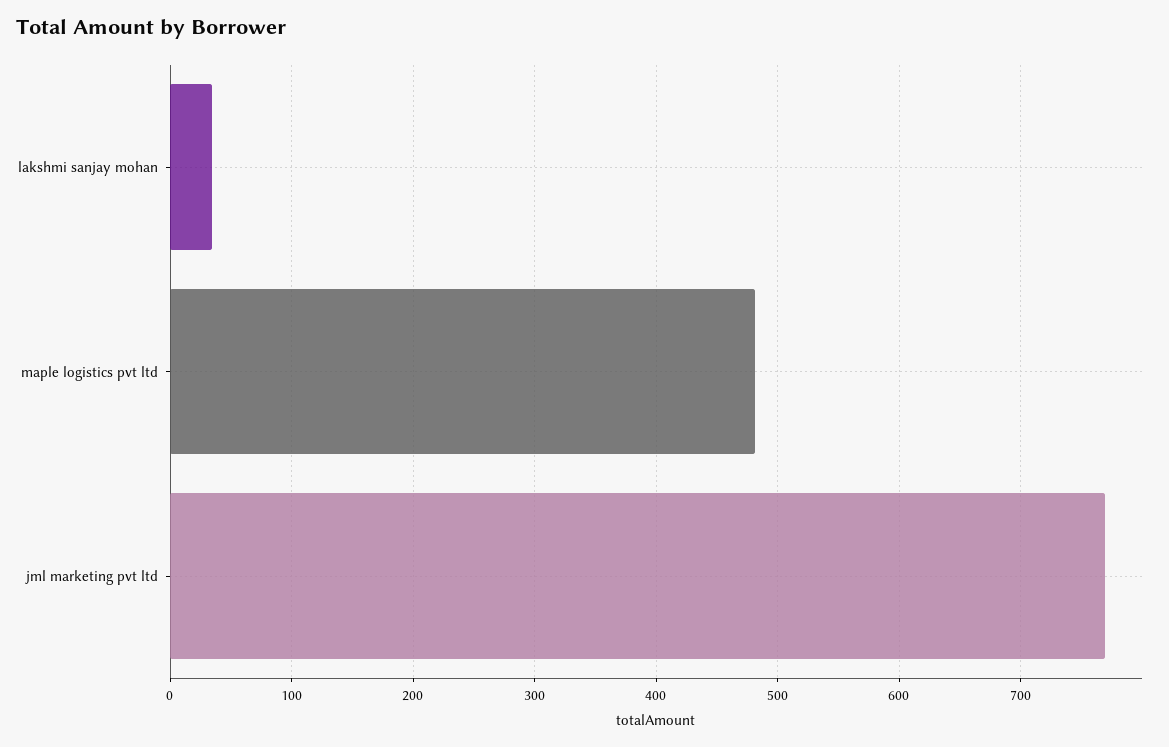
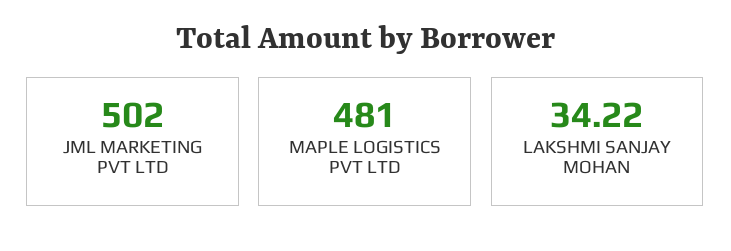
jml marketing pvt ltd: 770 -> 502

